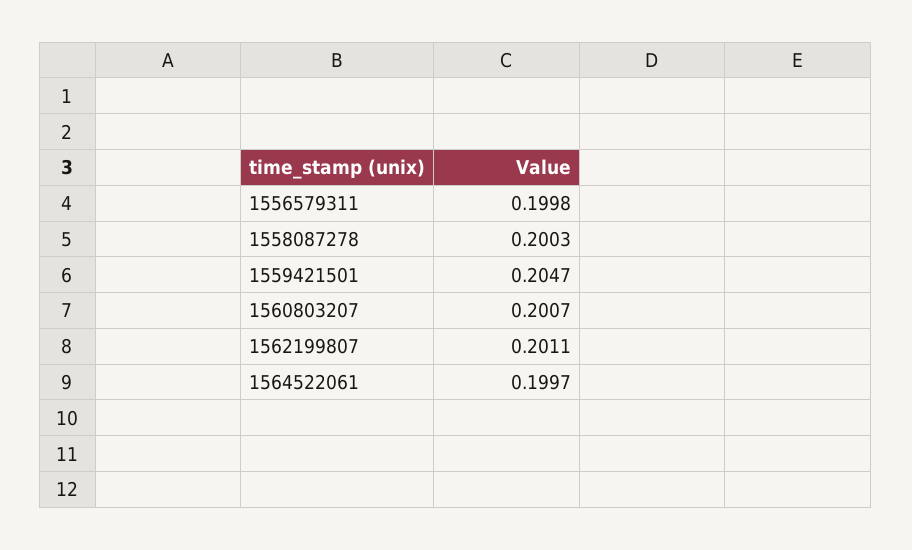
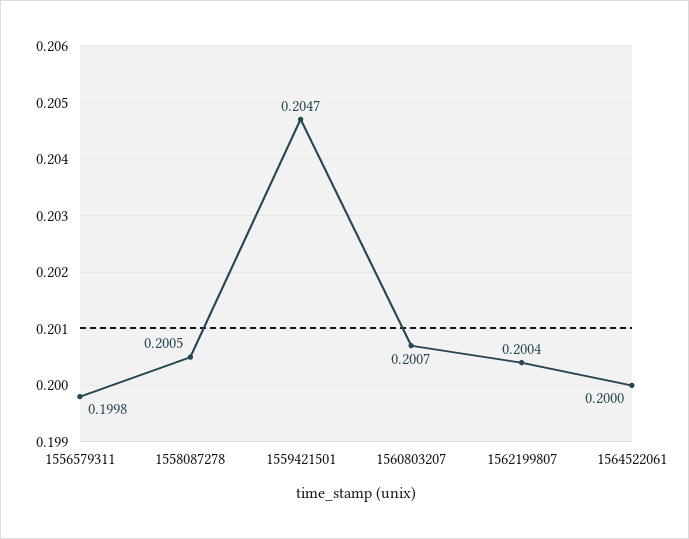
1558087278: 0.2003 -> 0.2005
1562199807: 0.2011 -> 0.2004
1564522061: 0.1997 -> 0.2

